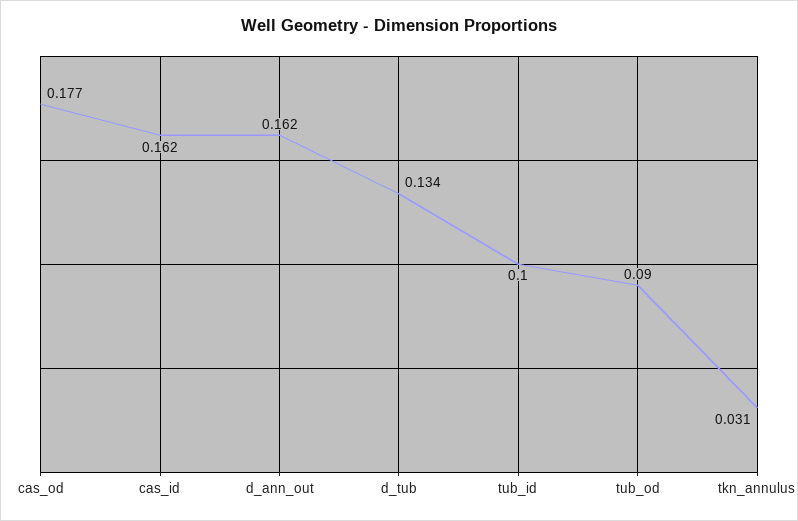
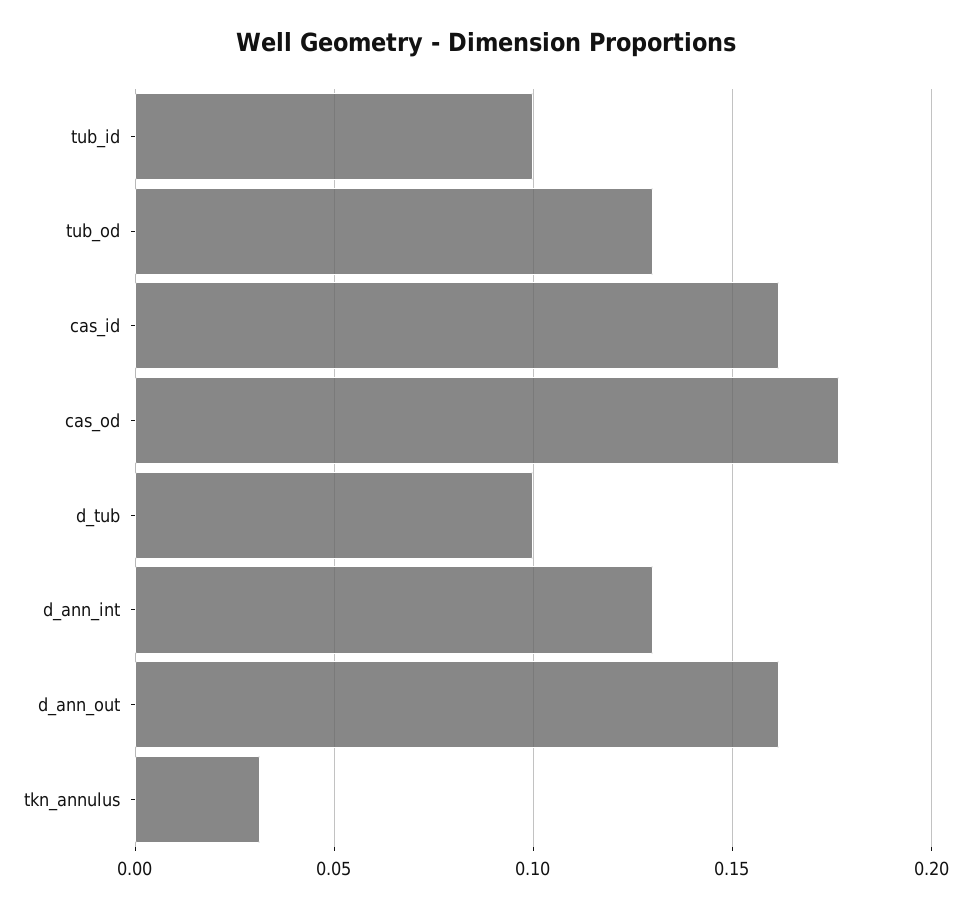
d_tub: 0.134 -> 0.1
tub_od: 0.09 -> 0.13
d_ann_int: none -> 0.13

